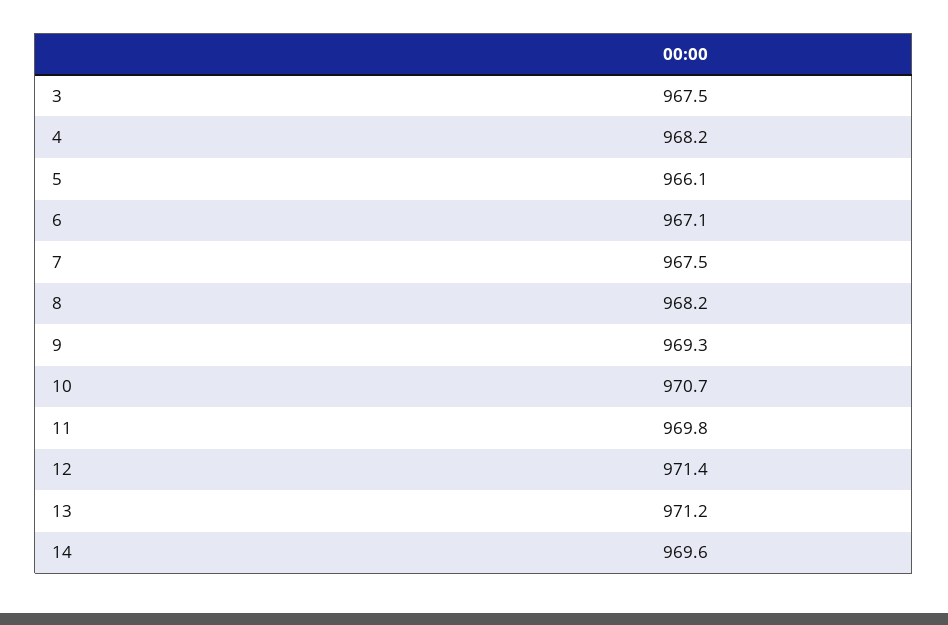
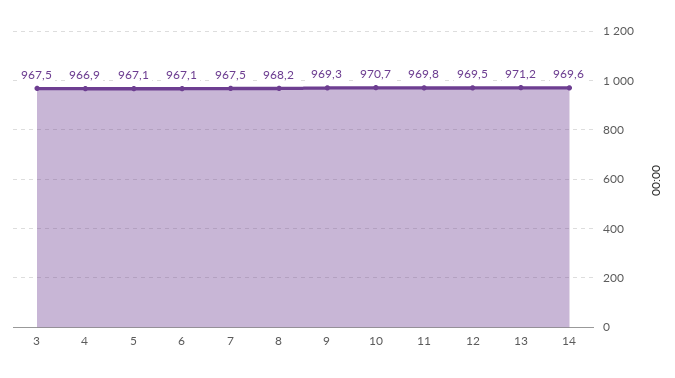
4: 968.2 -> 966.9
5: 966.1 -> 967.1
12: 971.4 -> 969.5

